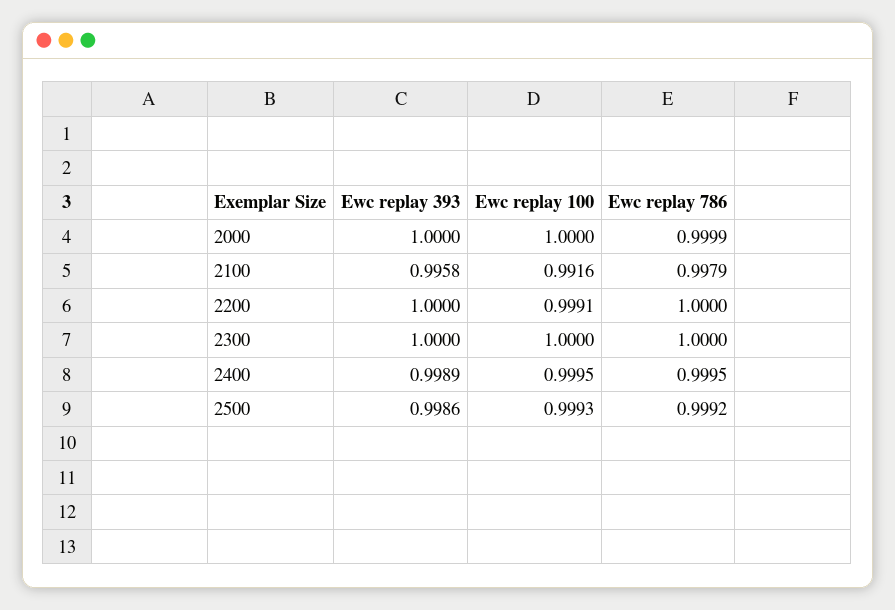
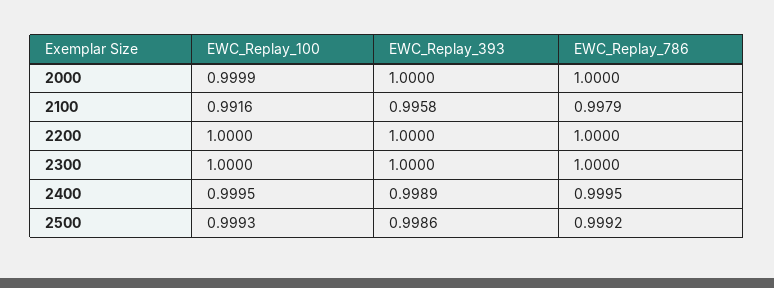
Ewc replay 100, 2000: 1 -> 0.9999
Ewc replay 786, 2000: 0.9999 -> 1
Ewc replay 100, 2200: 0.9991 -> 1

